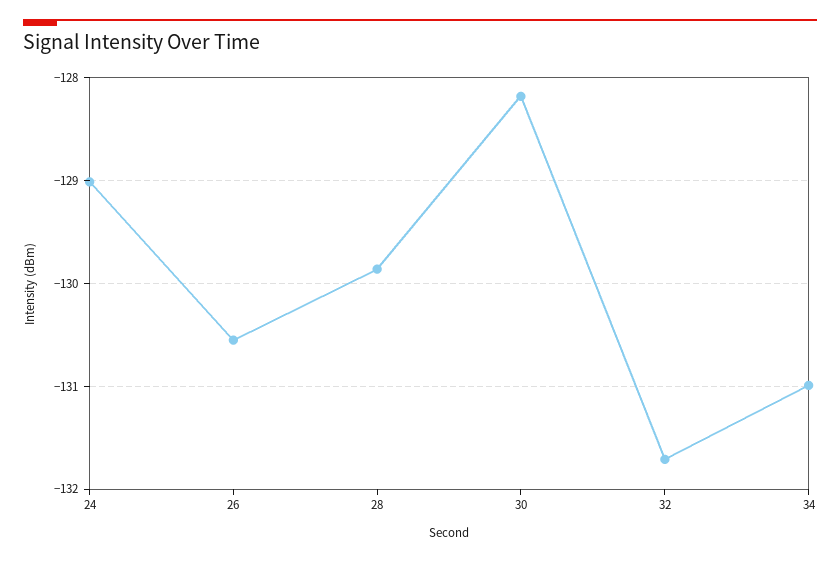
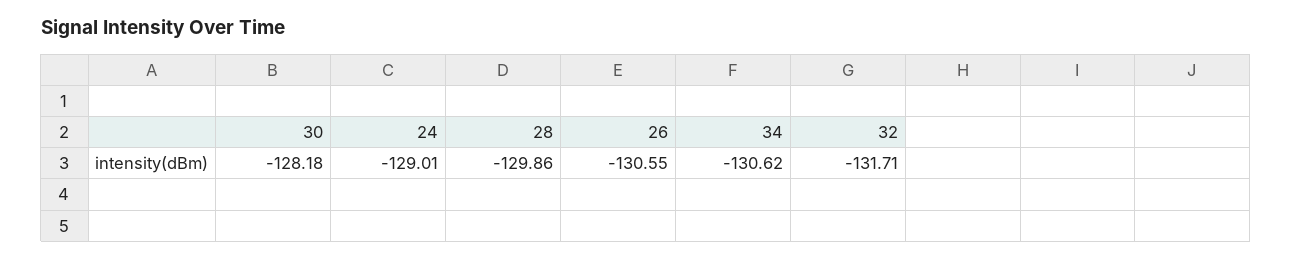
34: -131 -> -130.62

